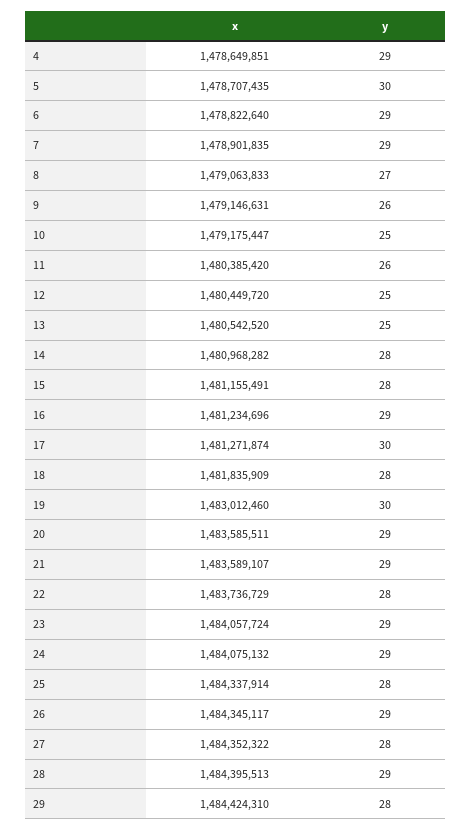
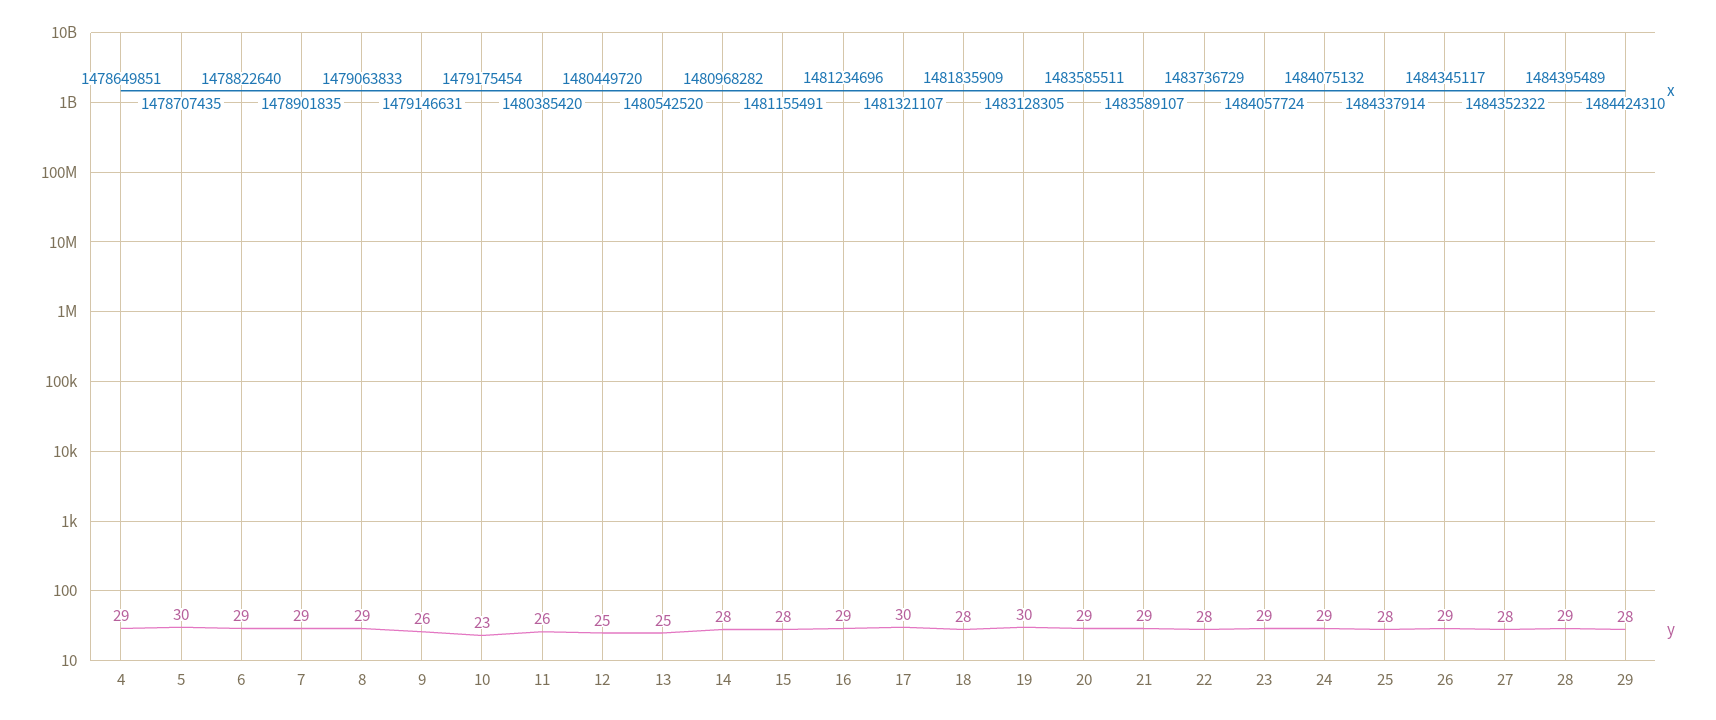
y, 8: 27 -> 29
x, 10: 1479175447 -> 1479175454
y, 10: 25 -> 23
x, 17: 1481271874 -> 1481321107
x, 19: 1483012460 -> 1483128305
x, 28: 1484395513 -> 1484395489

